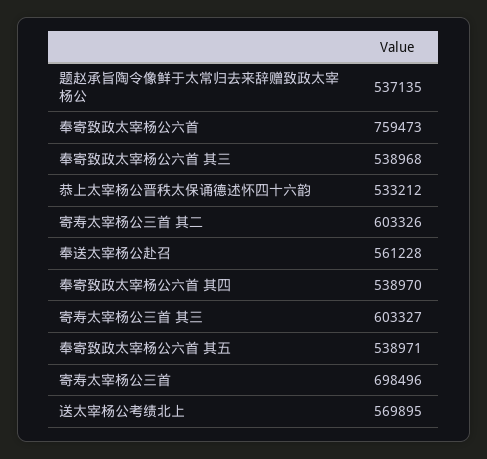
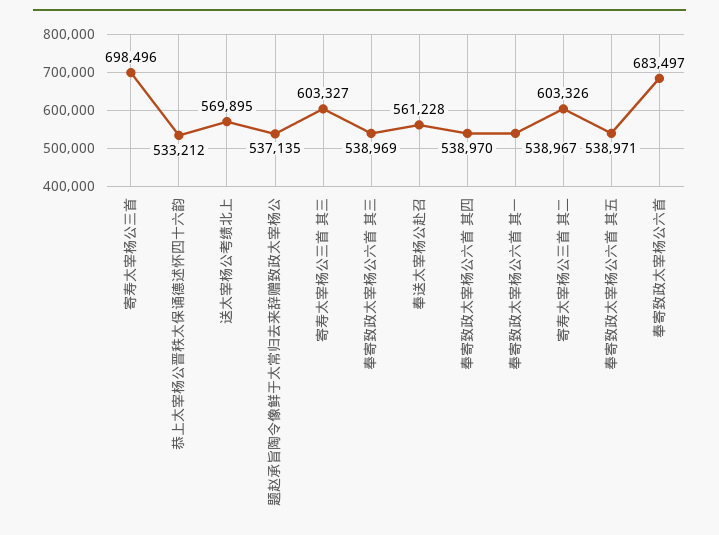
奉寄致政太宰杨公六首: 759473 -> 683497
奉寄致政太宰杨公六首 其三: 538968 -> 538969
奉寄致政太宰杨公六首 其一: none -> 538967

